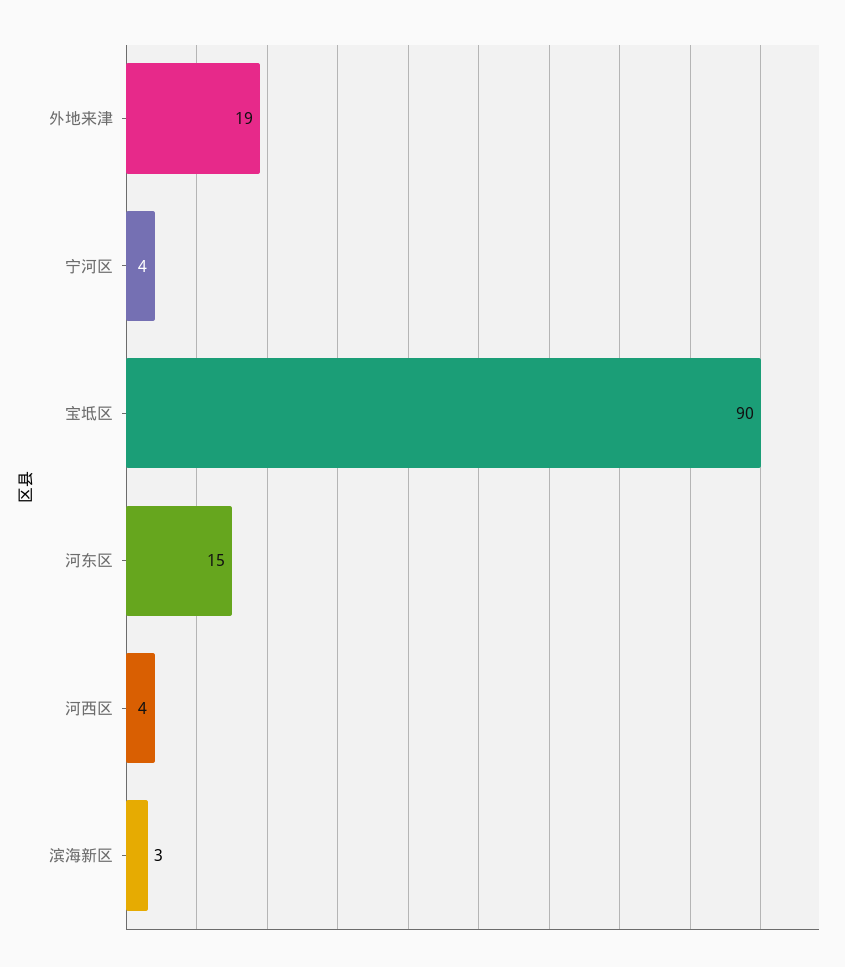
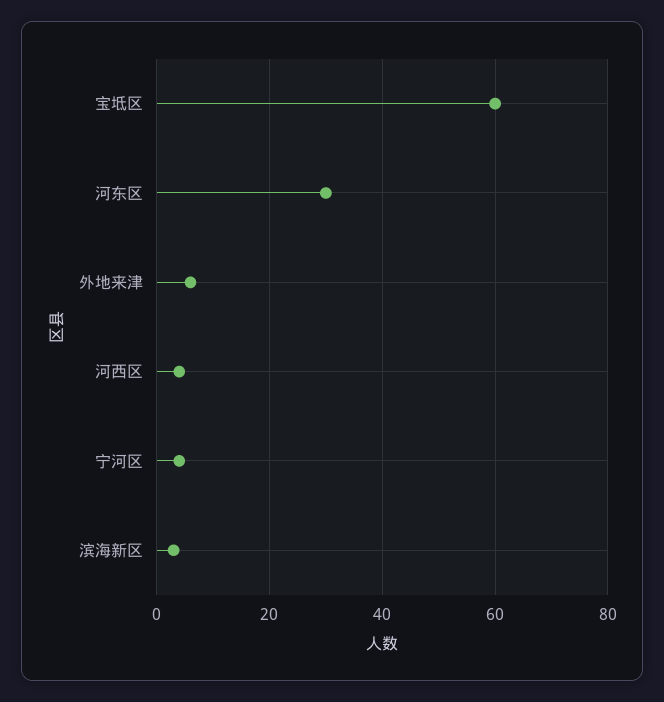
外地来津: 19 -> 5
宝坻区: 90 -> 60
河东区: 15 -> 30

